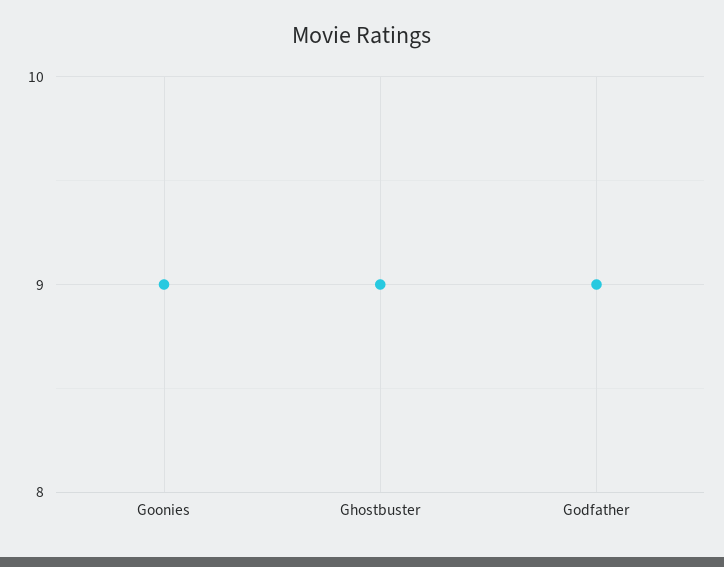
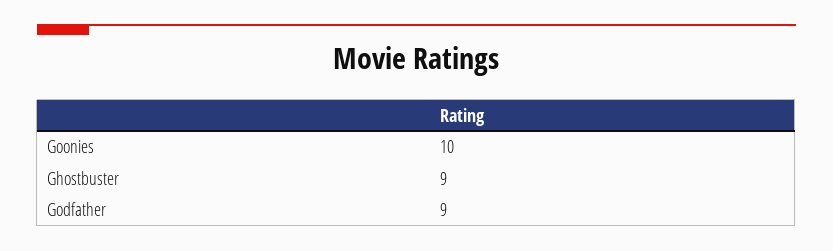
Goonies: 9 -> 10

